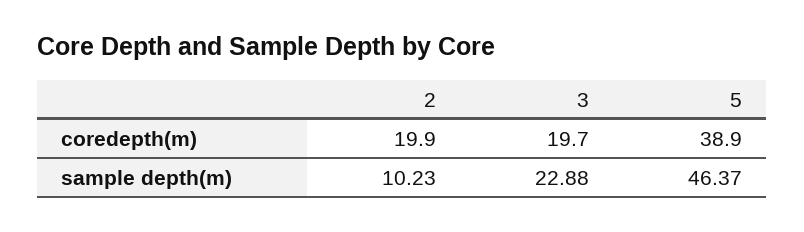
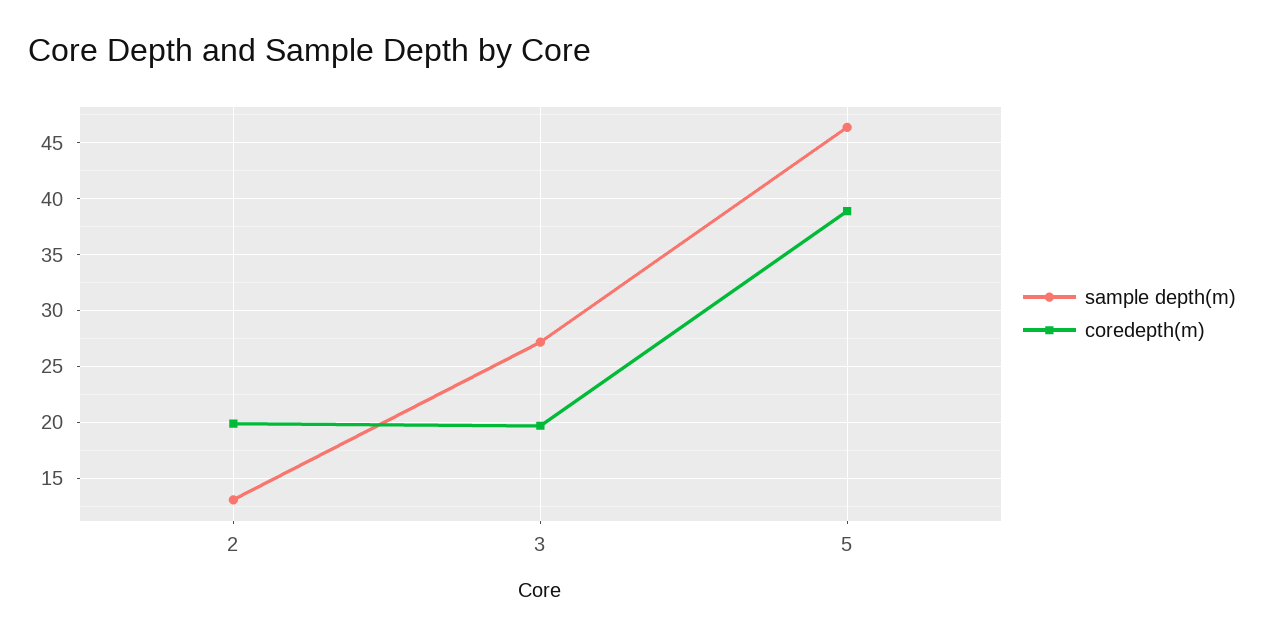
sample depth(m), 2: 10.23 -> 13
sample depth(m), 3: 22.88 -> 27

